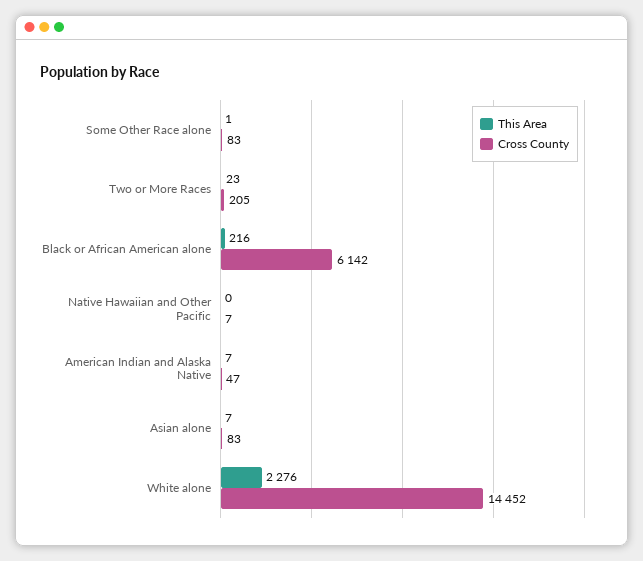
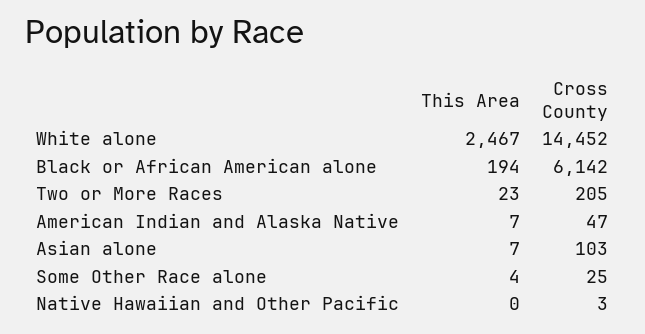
This Area, Some Other Race alone: 1 -> 4
Cross County, Some Other Race alone: 83 -> 25
This Area, Black or African American alone: 216 -> 194
Cross County, Native Hawaiian and Other Pacific: 7 -> 3
Cross County, Asian alone: 83 -> 103
This Area, White alone: 2276 -> 2467

